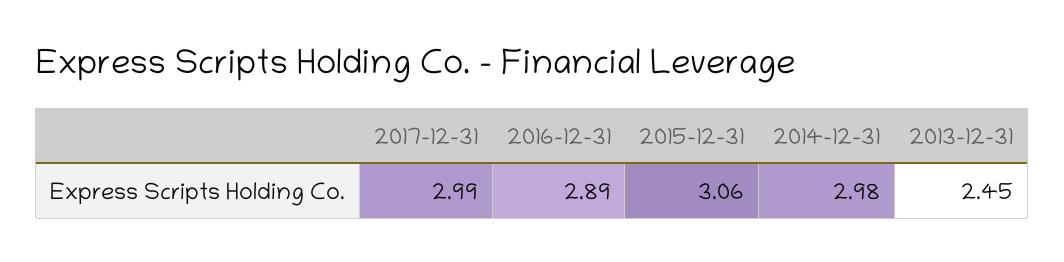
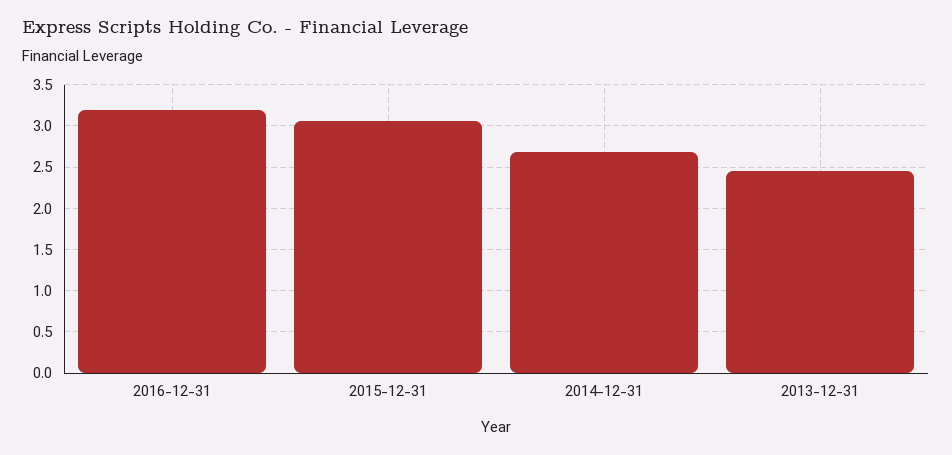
2017-12-31: 2.99 -> none
2016-12-31: 2.89 -> 3.2
2014-12-31: 2.98 -> 2.7

